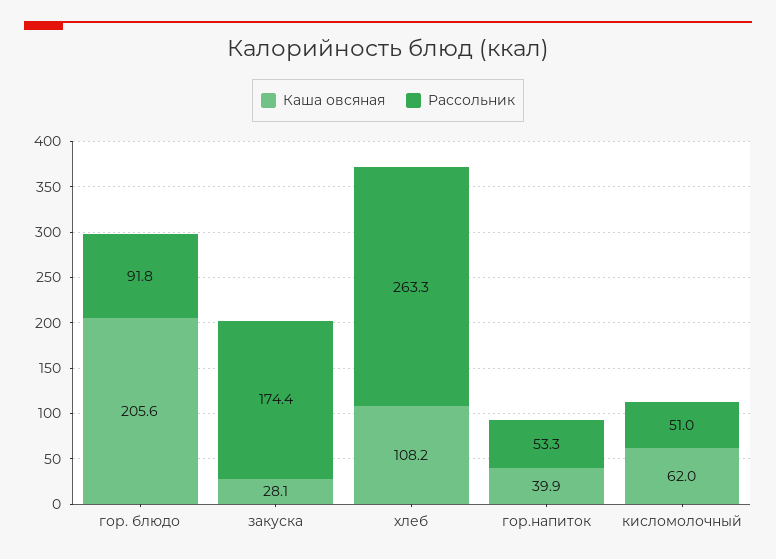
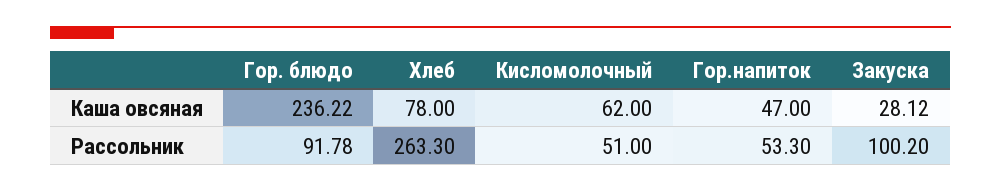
Каша овсяная, гор. блюдо: 205.6 -> 236.22
Рассольник, закуска: 174.4 -> 100.2
Каша овсяная, хлеб: 108.2 -> 78
Каша овсяная, гор.напиток: 39.9 -> 47

